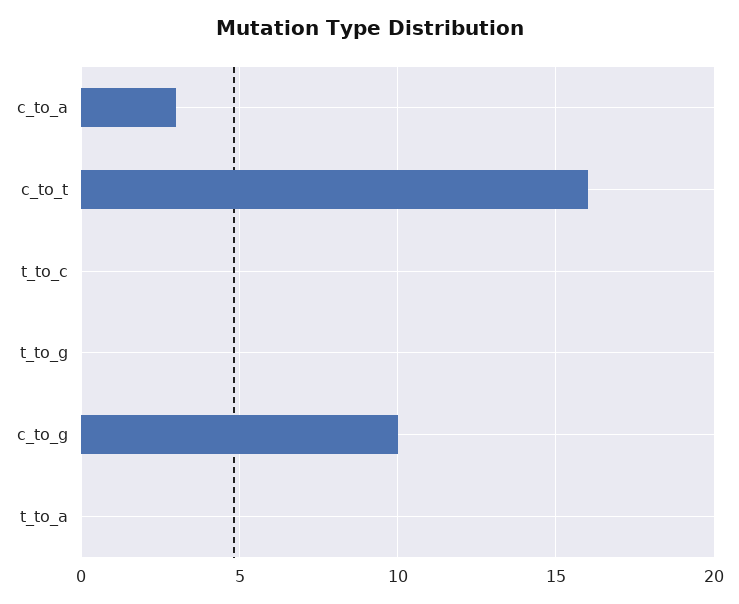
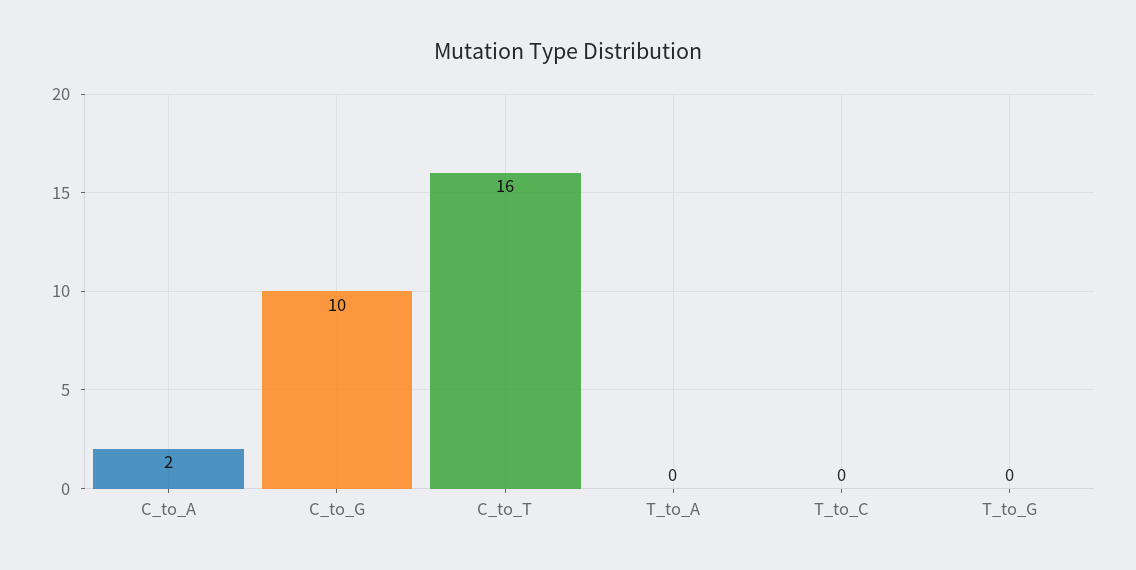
c_to_a: 3 -> 2

